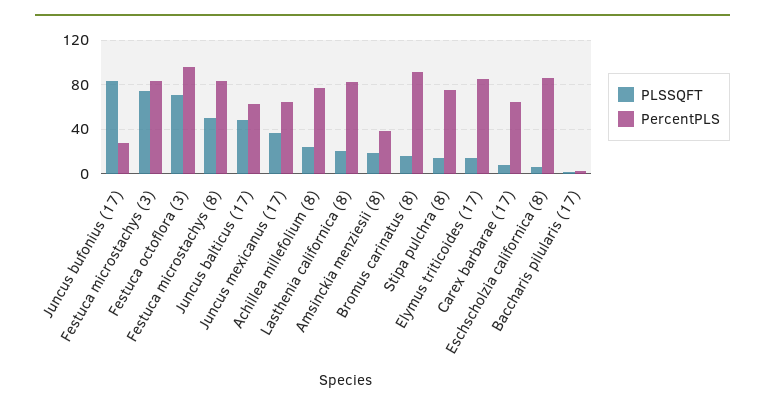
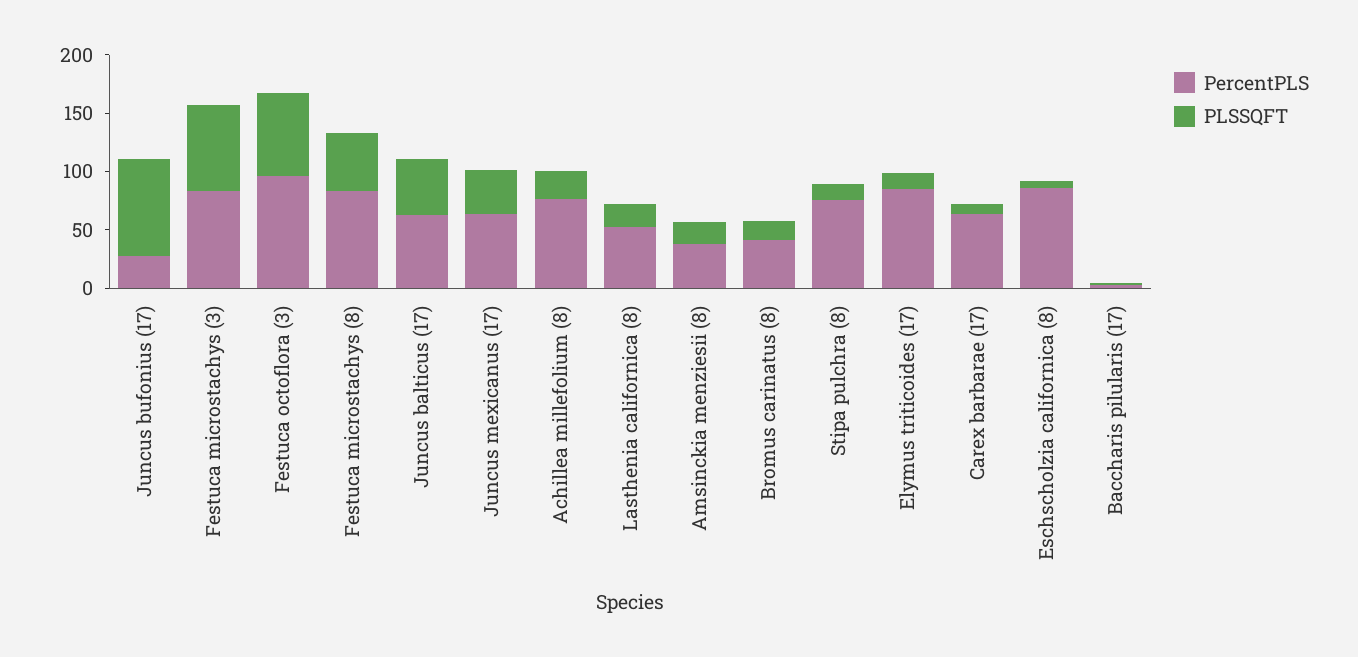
PercentPLS, Lasthenia californica (8): 80 -> 50
PercentPLS, Bromus carinatus (8): 90 -> 40

